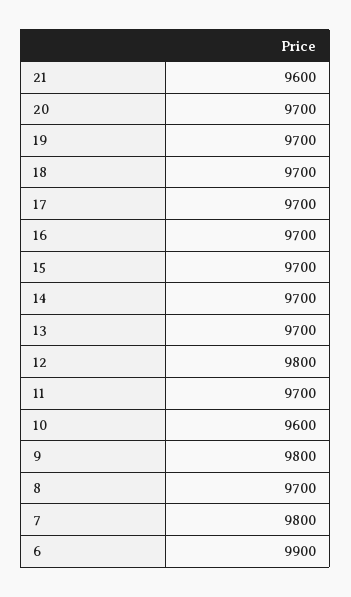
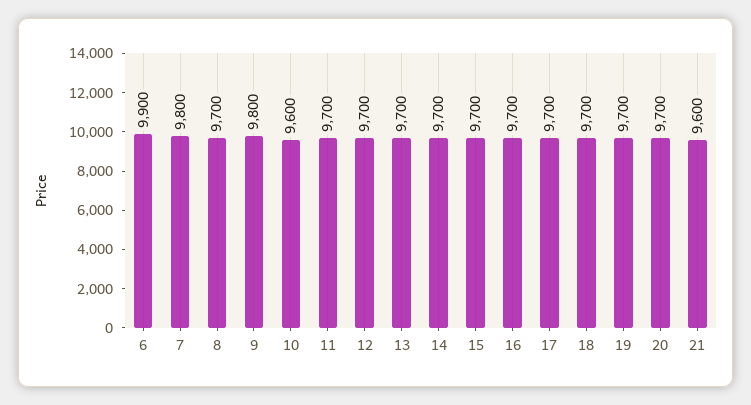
12: 9800 -> 9700

